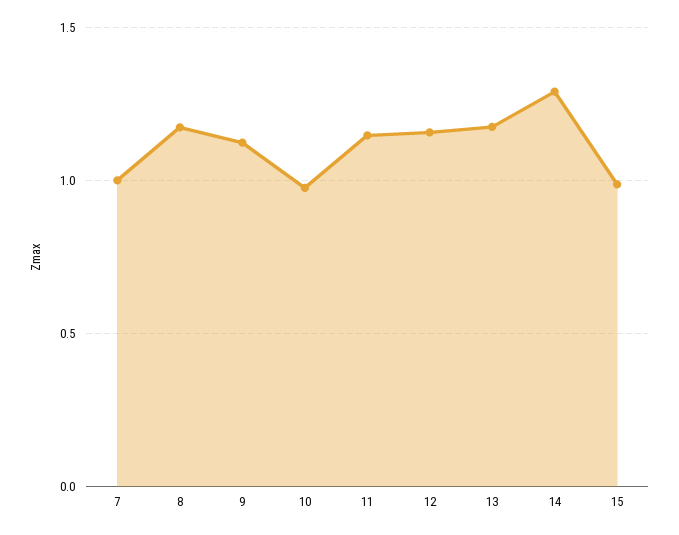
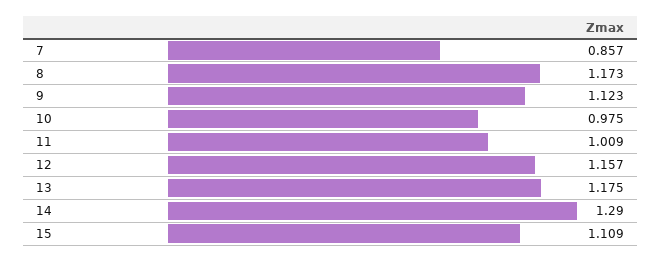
7: 1 -> 0.857
11: 1.15 -> 1.009
15: 1 -> 1.109

